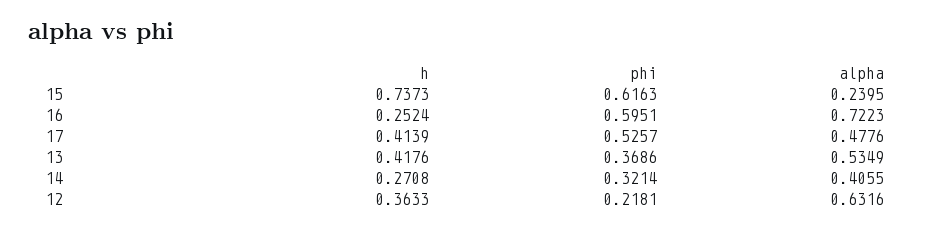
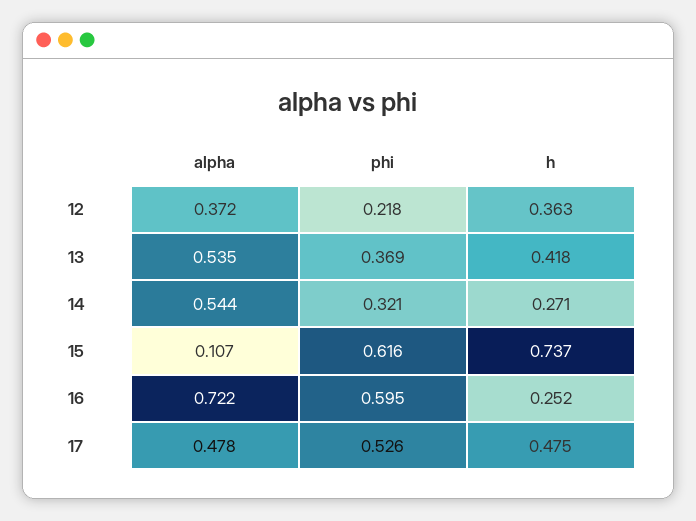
alpha, 15: 0.2395 -> 0.107
h, 17: 0.4139 -> 0.475
alpha, 14: 0.4055 -> 0.544
alpha, 12: 0.6316 -> 0.372

